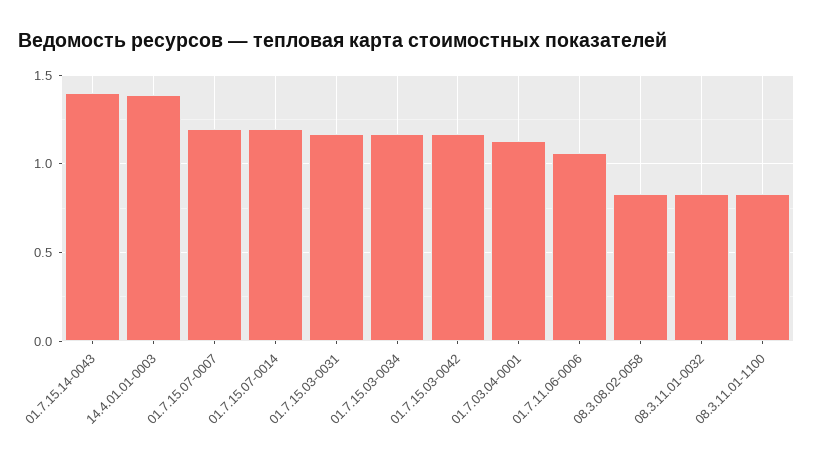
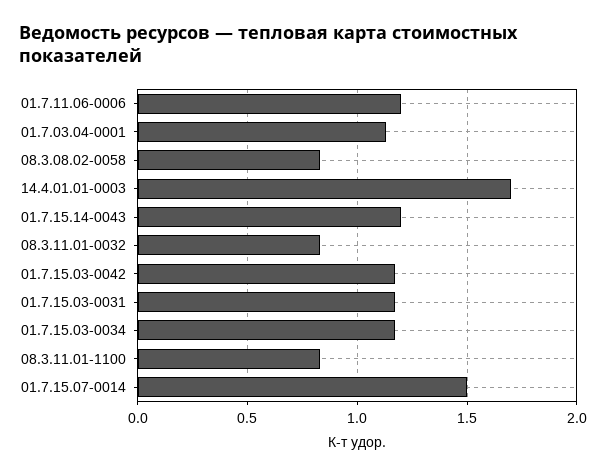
01.7.15.14-0043: 1.4 -> 1.2
14.4.01.01-0003: 1.4 -> 1.7
01.7.15.07-0007: 1.2 -> none
01.7.15.07-0014: 1.2 -> 1.5
01.7.11.06-0006: 1.05 -> 1.2

